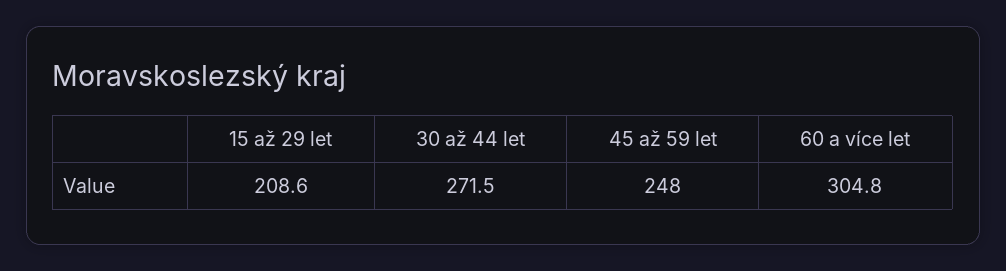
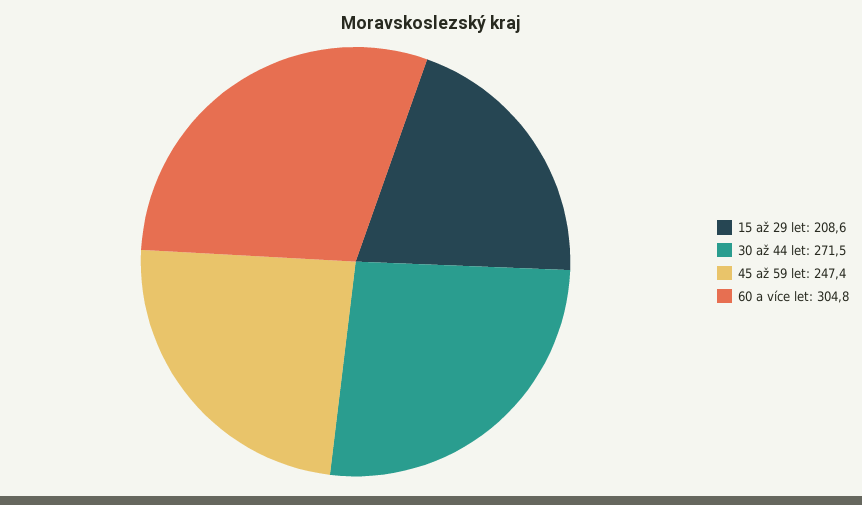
45 až 59 let: 248 -> 247.4

